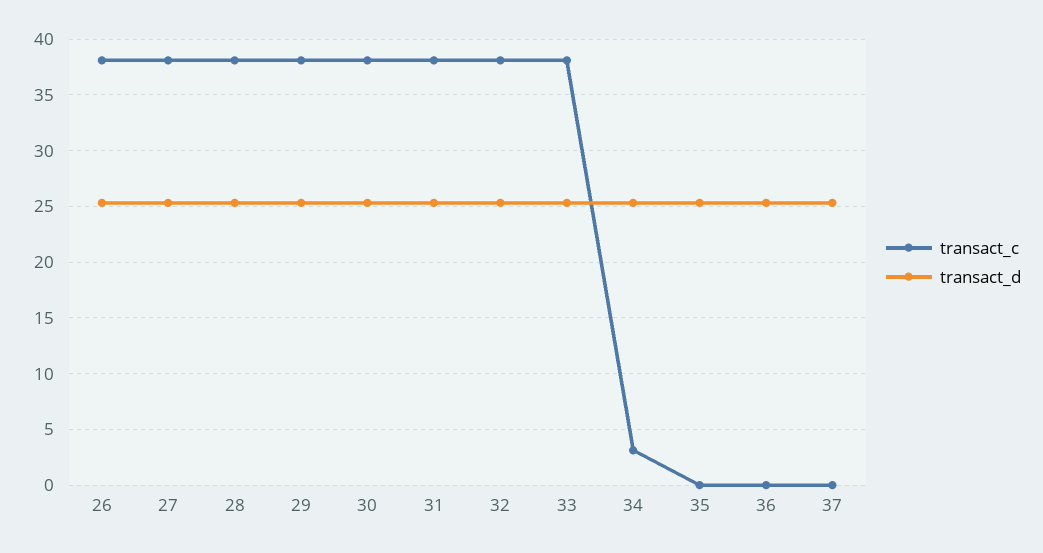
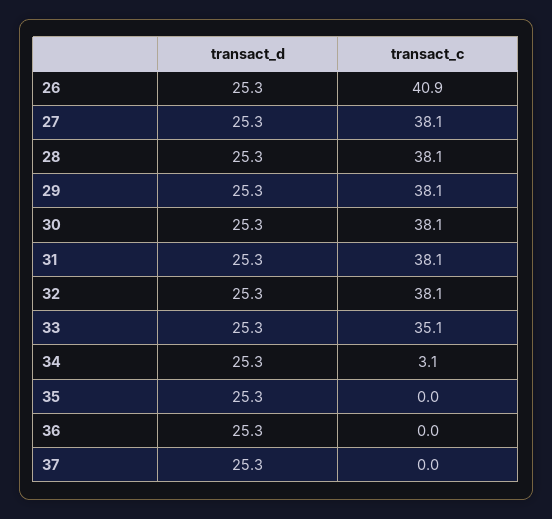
transact_c, 26: 38 -> 40.9
transact_c, 33: 38 -> 35.1

